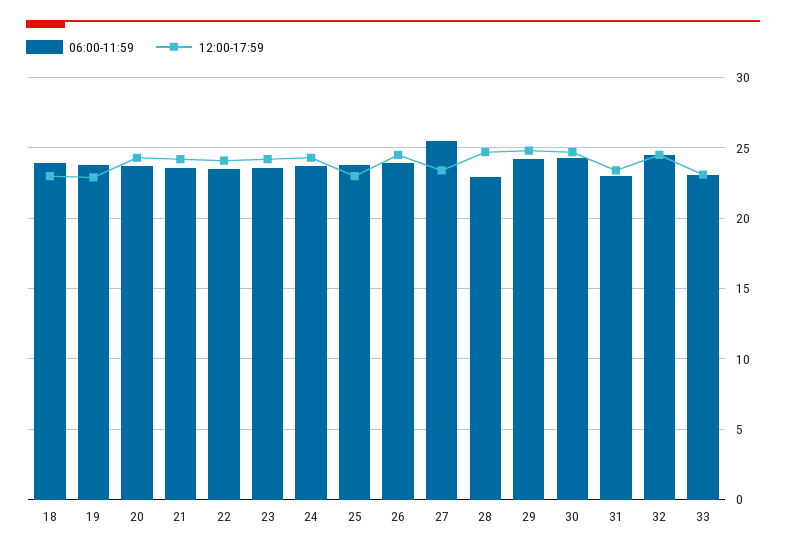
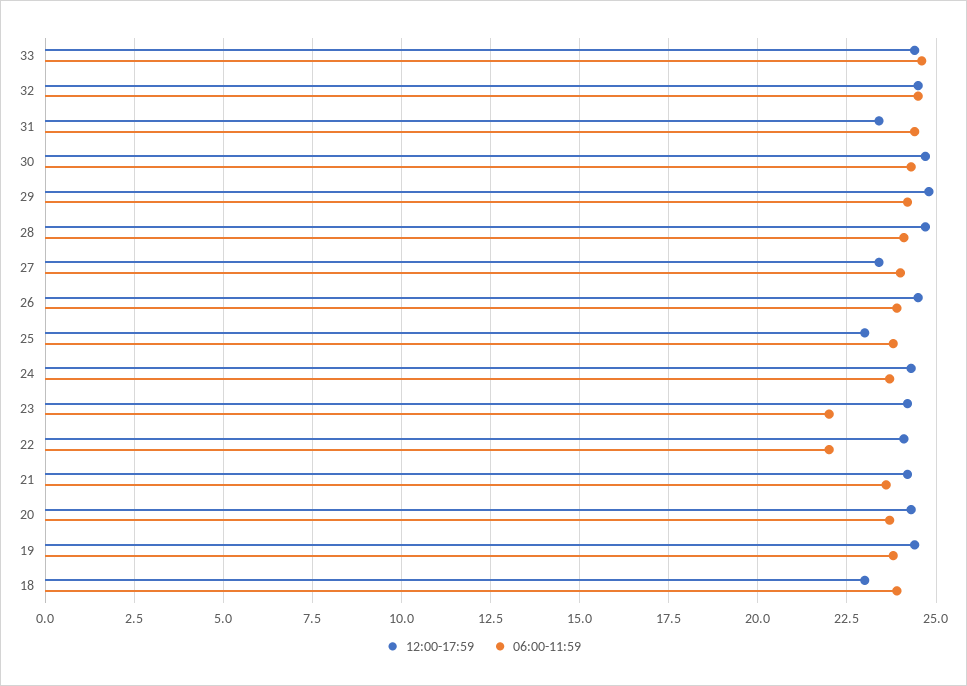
12:00-17:59, 19: 23 -> 24.5
06:00-11:59, 22: 23.5 -> 22
06:00-11:59, 23: 23.5 -> 22
06:00-11:59, 27: 25.5 -> 24
06:00-11:59, 28: 23 -> 24
06:00-11:59, 31: 23 -> 24.5
06:00-11:59, 33: 23 -> 24.5
12:00-17:59, 33: 23 -> 24.5

